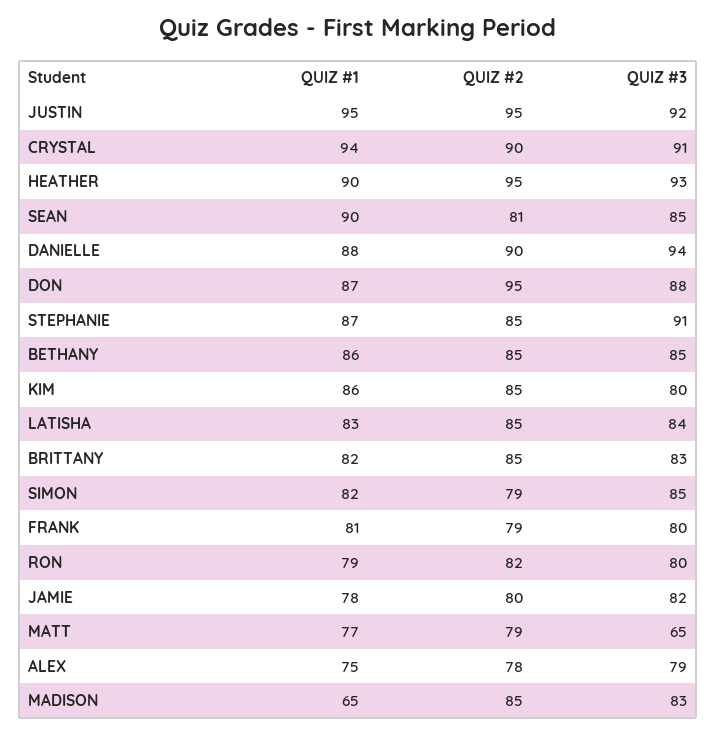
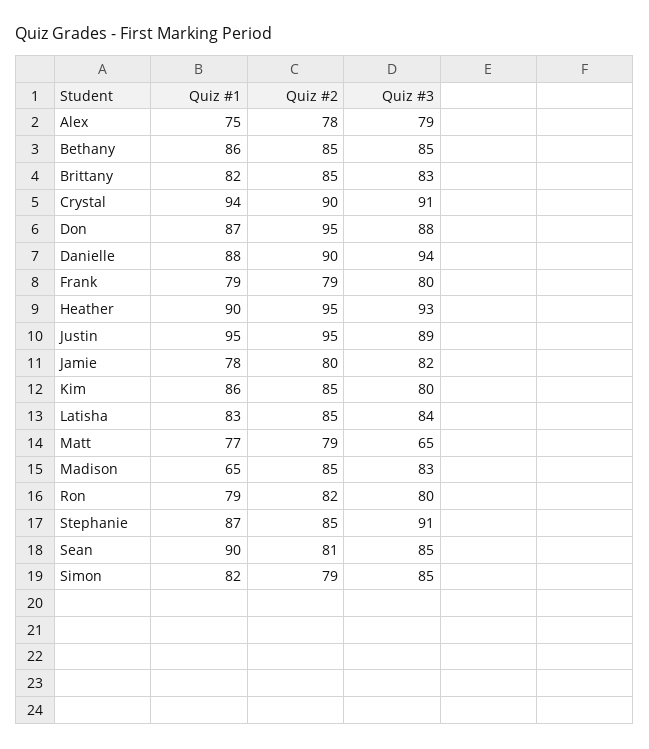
QUIZ #3, JUSTIN: 92 -> 89
QUIZ #1, FRANK: 81 -> 79

